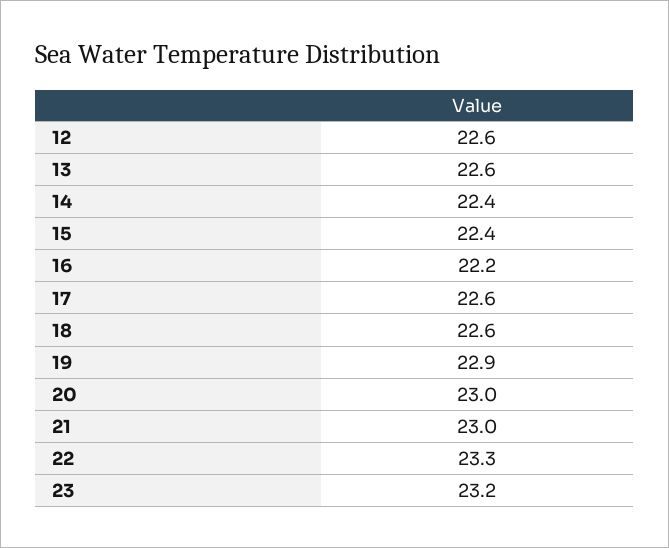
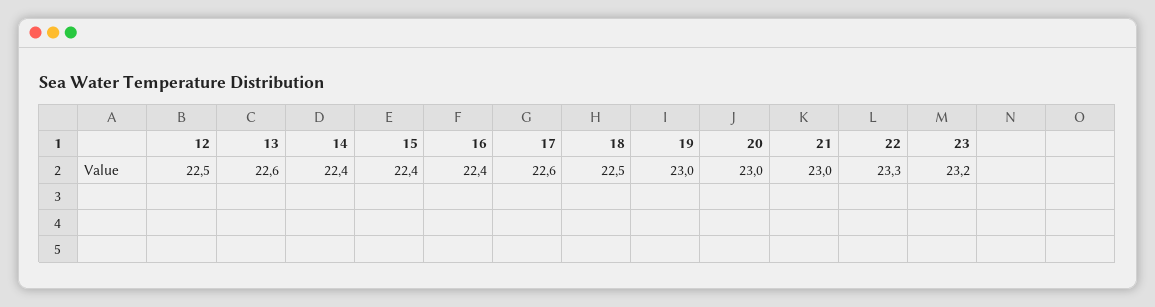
12: 22.6 -> 22.5
16: 22.2 -> 22.4
18: 22.6 -> 22.5
19: 22.9 -> 23

